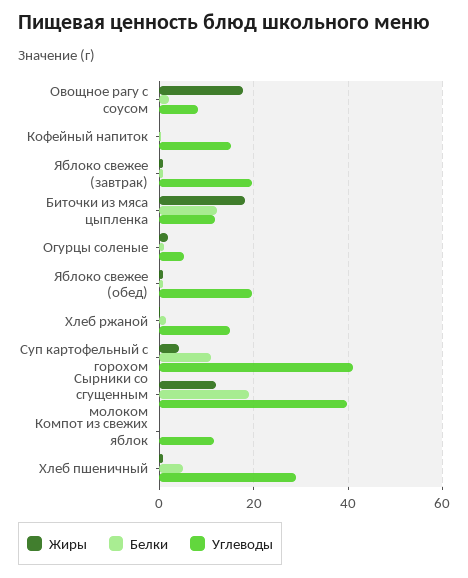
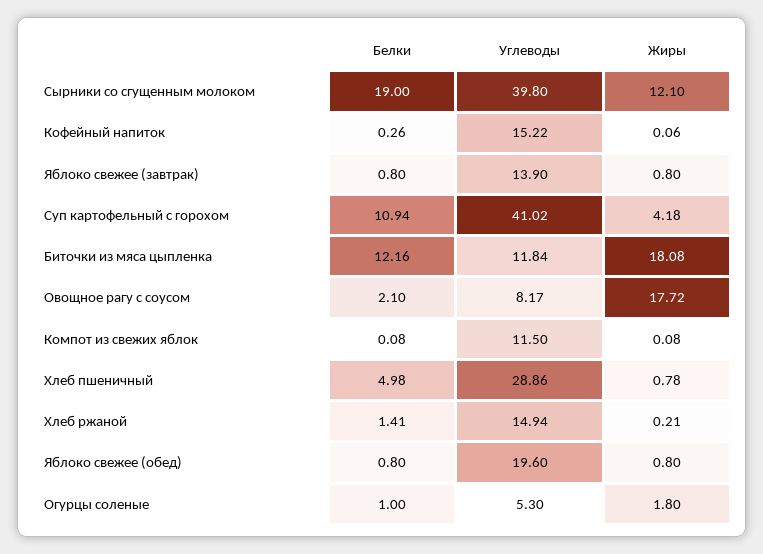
Углеводы, Яблоко свежее (завтрак): 20 -> 13.9

